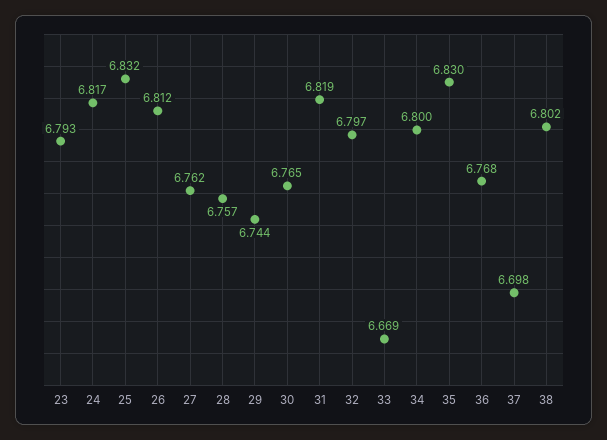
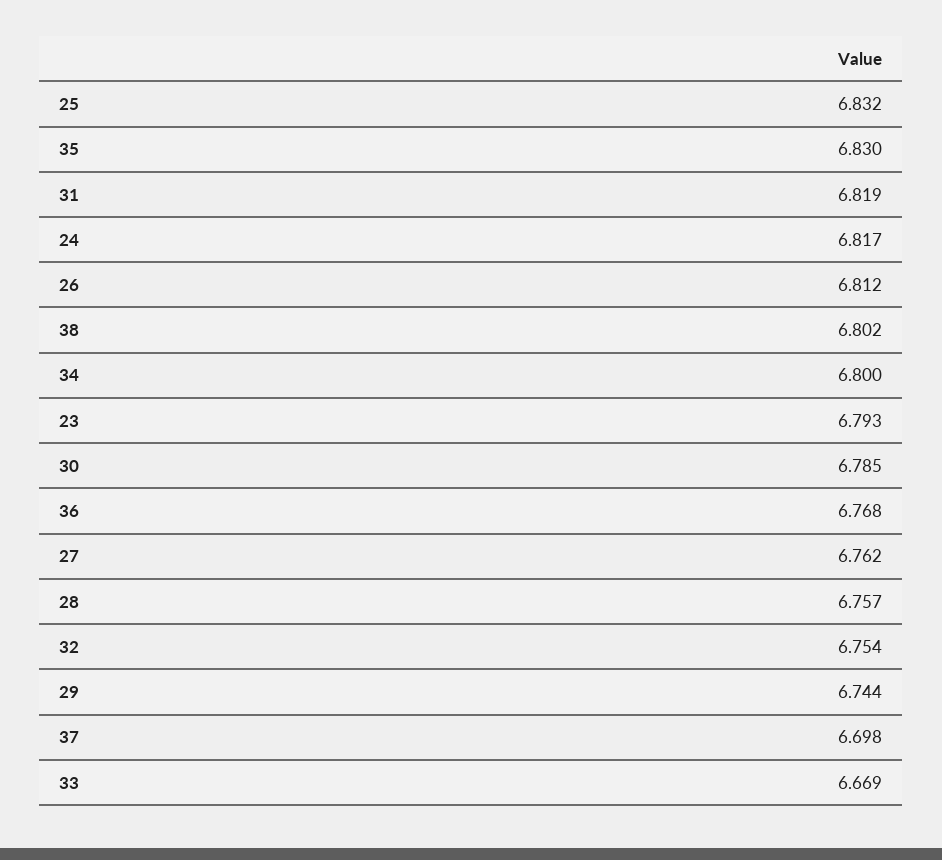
30: 6.765 -> 6.785
32: 6.797 -> 6.754

